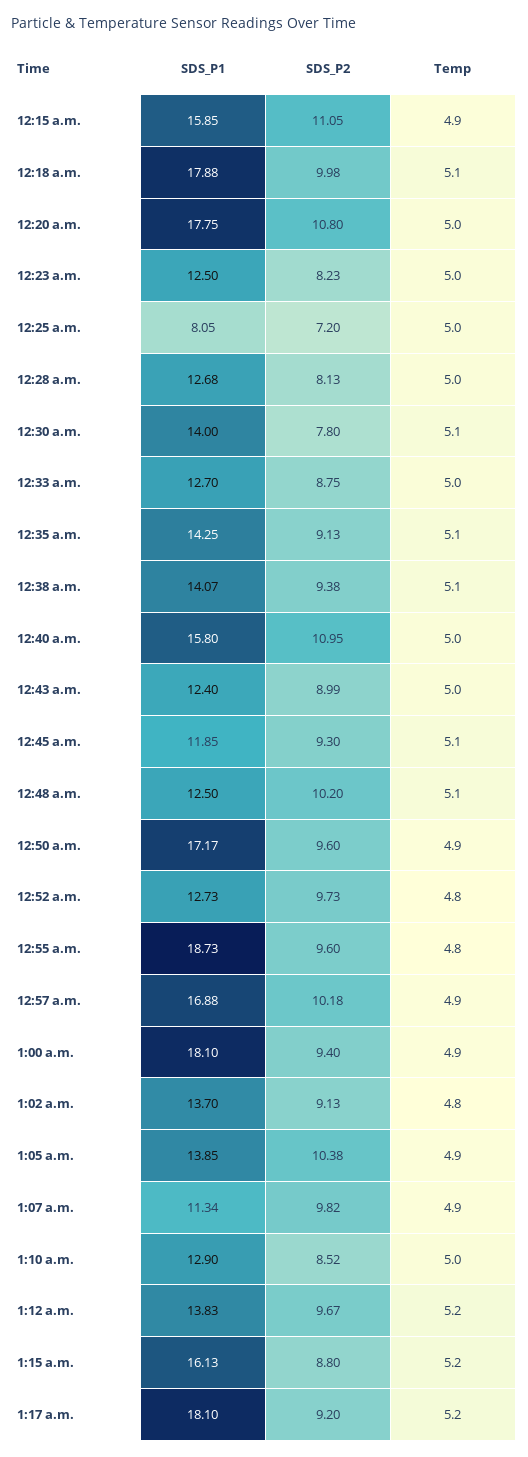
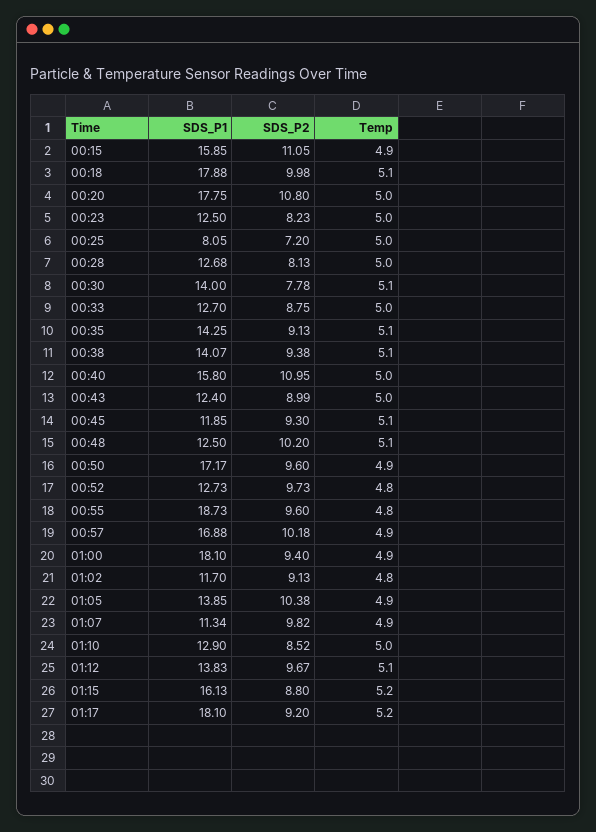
SDS_P2, 12:30 a.m.: 7.8 -> 7.78
SDS_P1, 1:02 a.m.: 13.7 -> 11.7
Temp, 1:12 a.m.: 5.2 -> 5.1

